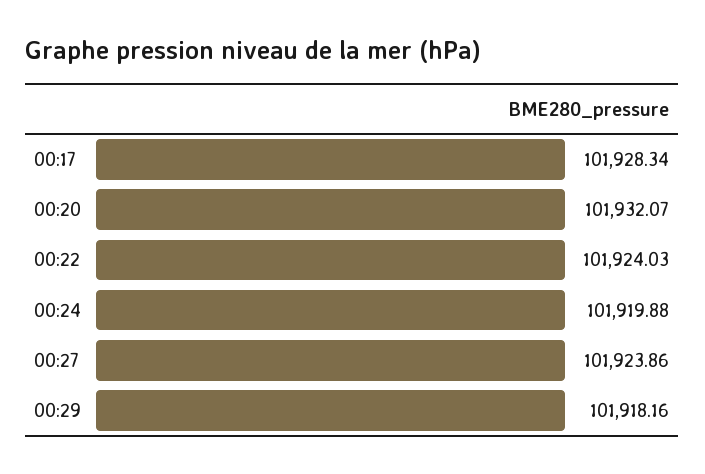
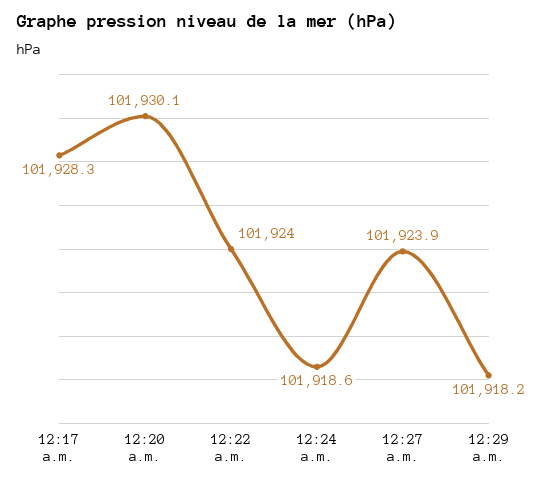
00:20: 101932.07 -> 101930.1
00:24: 101919.88 -> 101918.6

